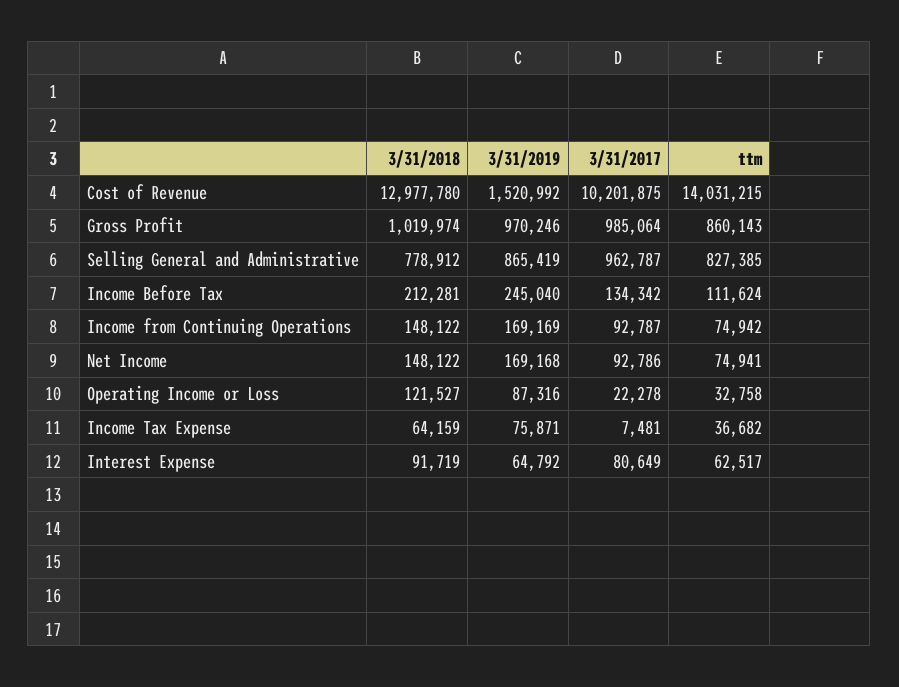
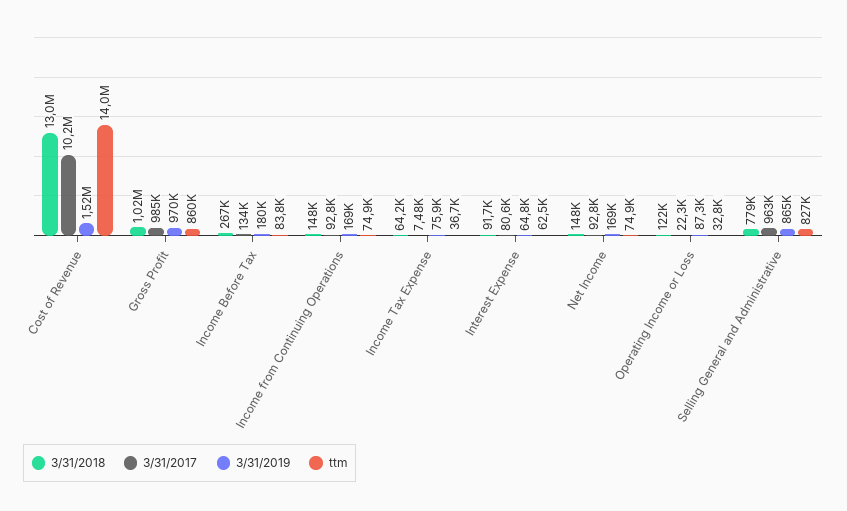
3/31/2018, Income Before Tax: 212281 -> 267000
3/31/2019, Income Before Tax: 245040 -> 180000
ttm, Income Before Tax: 111624 -> 83800

